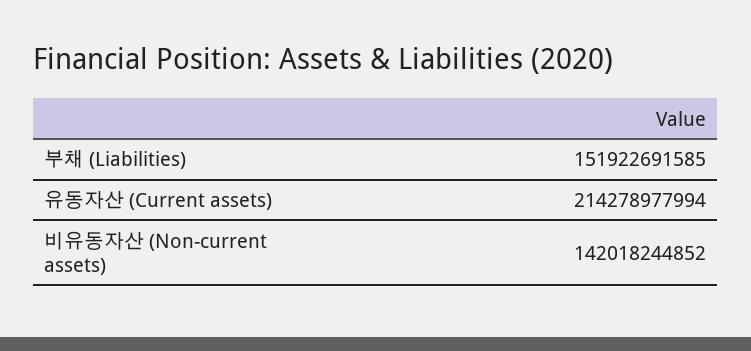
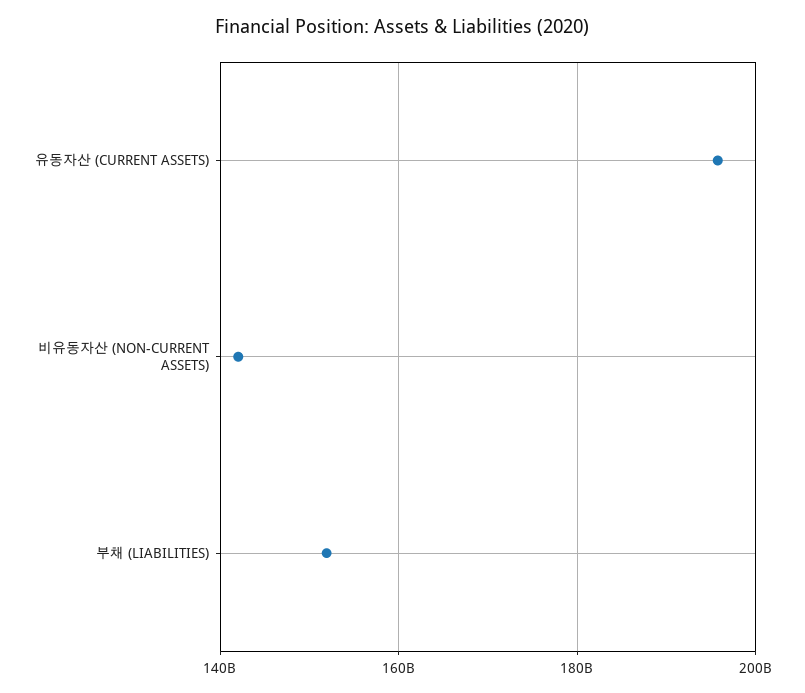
유동자산 (Current assets): 214278977994 -> 196000000000

